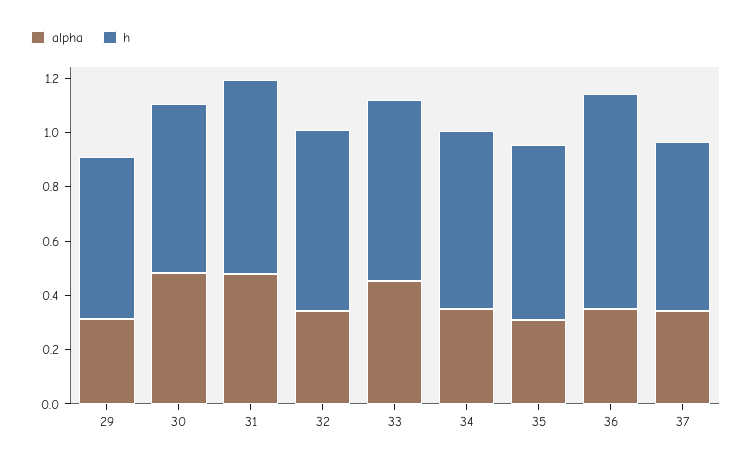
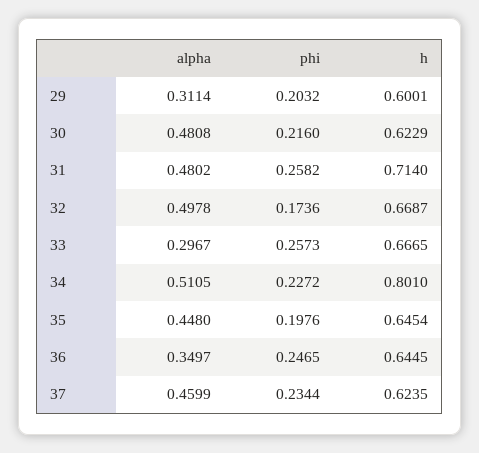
alpha, 32: 0.35 -> 0.4978
alpha, 33: 0.45 -> 0.2967
alpha, 34: 0.35 -> 0.5105
h, 34: 0.65 -> 0.801
alpha, 35: 0.3 -> 0.448
h, 36: 0.8 -> 0.6445
alpha, 37: 0.35 -> 0.4599
phi, 29: none -> 0.2032
phi, 30: none -> 0.216
phi, 31: none -> 0.2582
phi, 32: none -> 0.1736
phi, 33: none -> 0.2573
phi, 34: none -> 0.2272
phi, 35: none -> 0.1976
phi, 36: none -> 0.2465
phi, 37: none -> 0.2344

